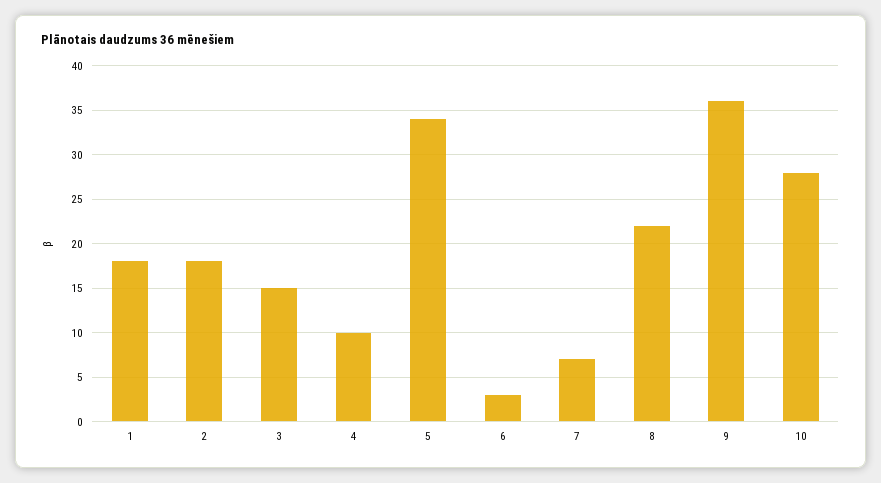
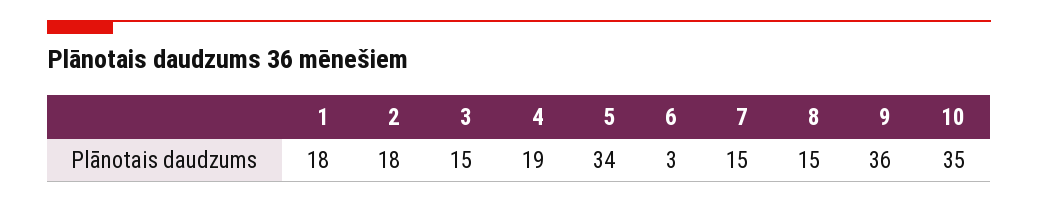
4: 10 -> 19
7: 7 -> 15
8: 22 -> 15
10: 28 -> 35

